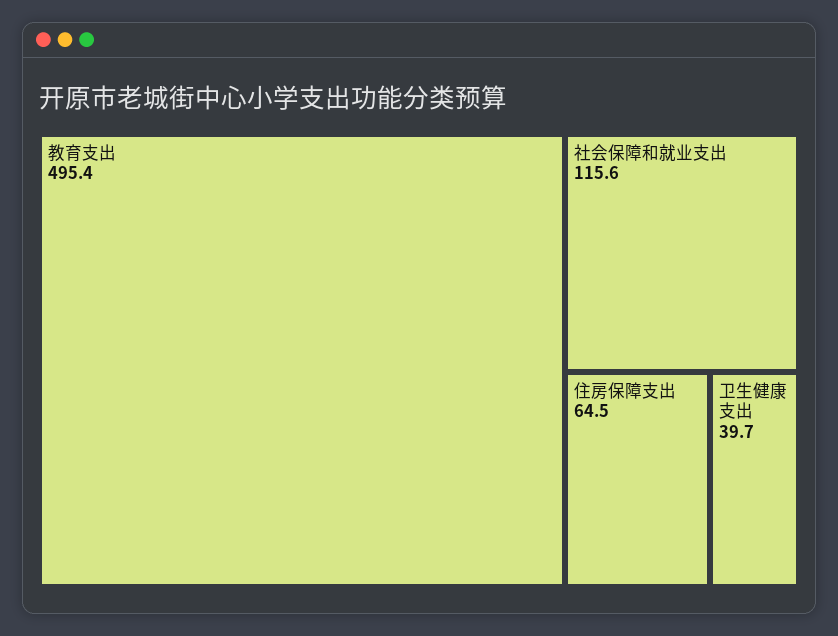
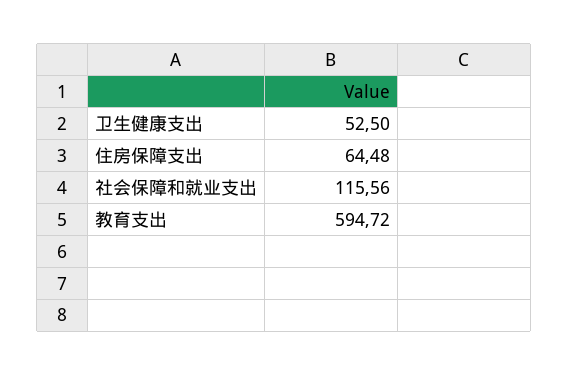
教育支出: 495.4 -> 594.72
卫生健康支出: 39.7 -> 52.5

